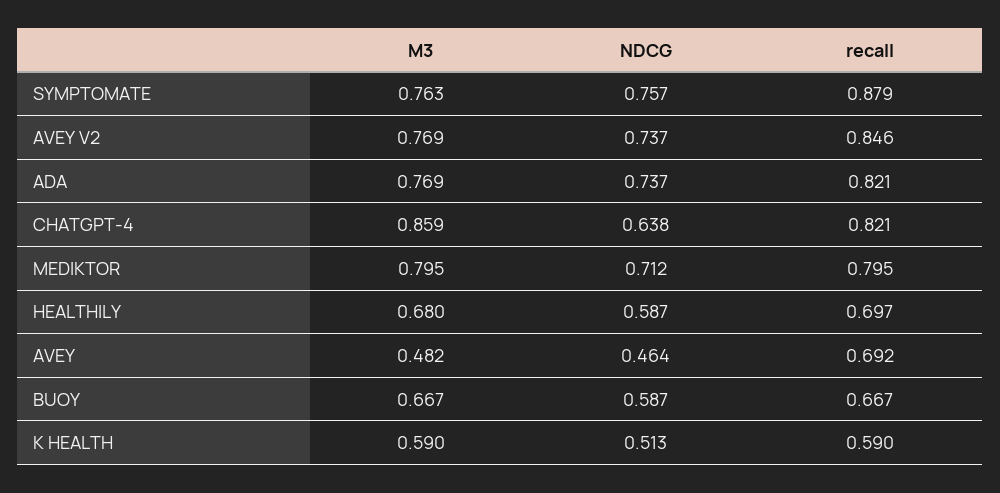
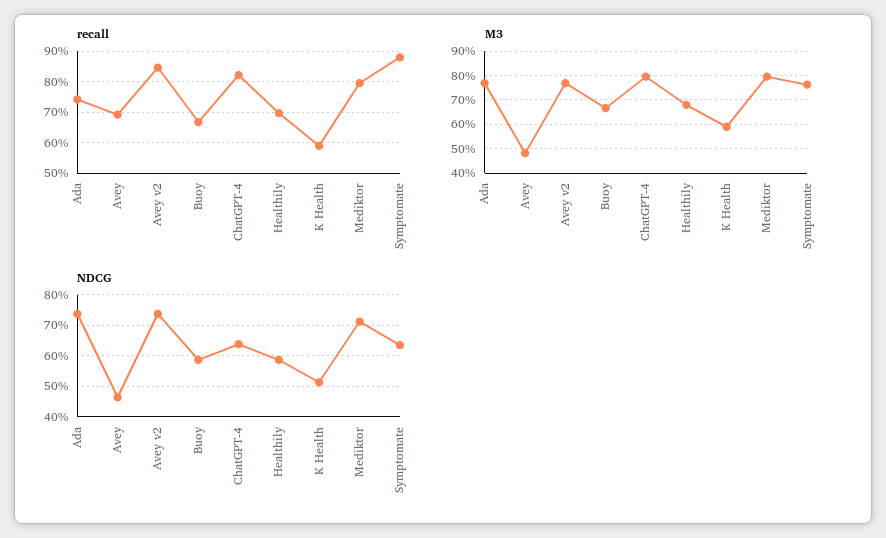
NDCG, SYMPTOMATE: 0.757 -> 0.64
recall, ADA: 0.821 -> 0.74
M3, CHATGPT-4: 0.859 -> 0.8

